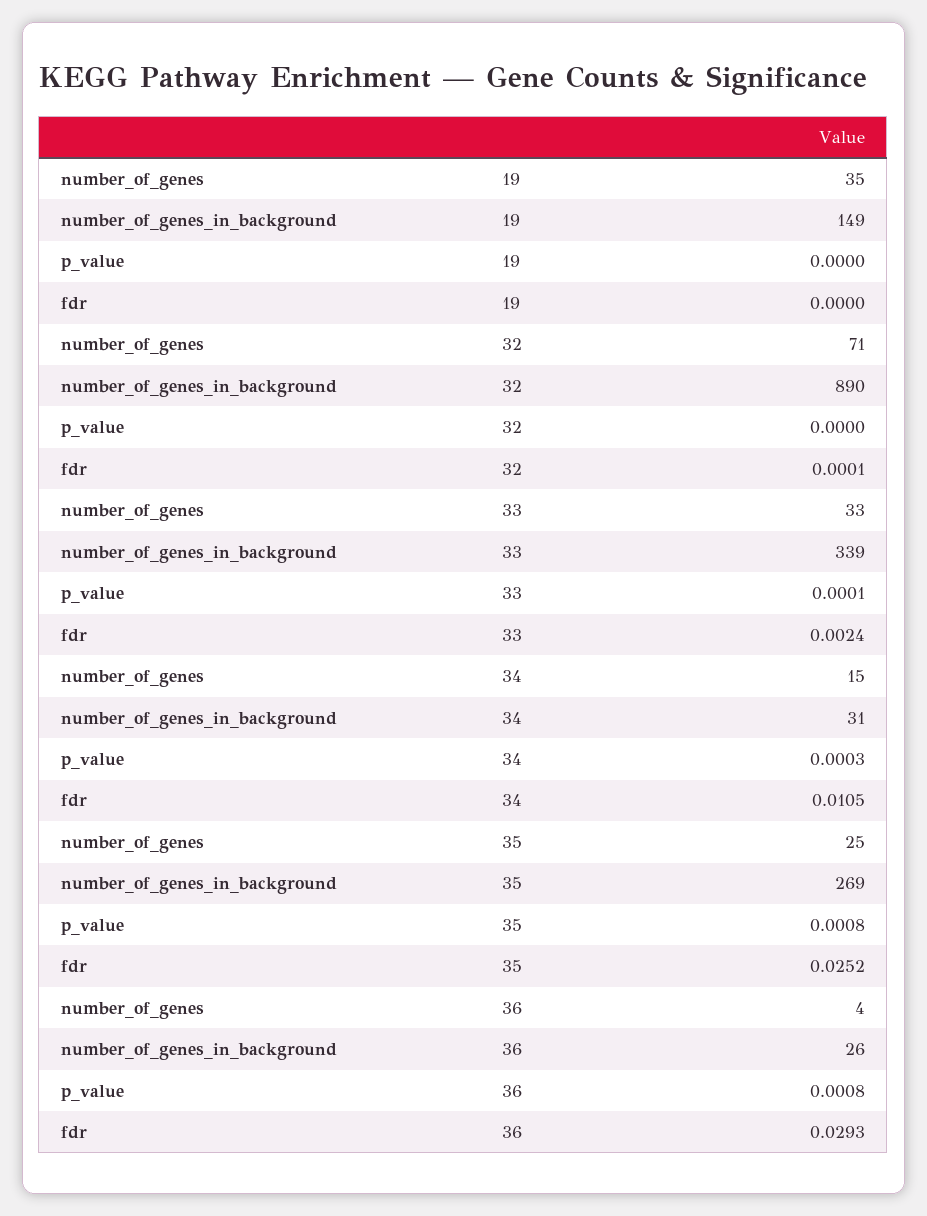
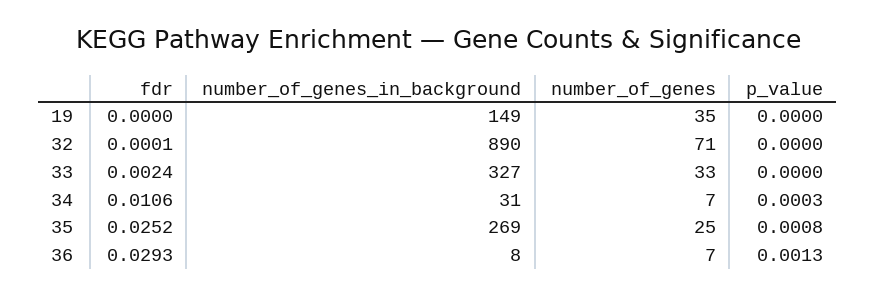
number_of_genes_in_background, 33: 339 -> 327
p_value, 33: 0.0001 -> 0
number_of_genes, 34: 15 -> 7
fdr, 34: 0.0105 -> 0.0106
number_of_genes, 36: 4 -> 7
number_of_genes_in_background, 36: 26 -> 8
p_value, 36: 0.0008 -> 0.0013

